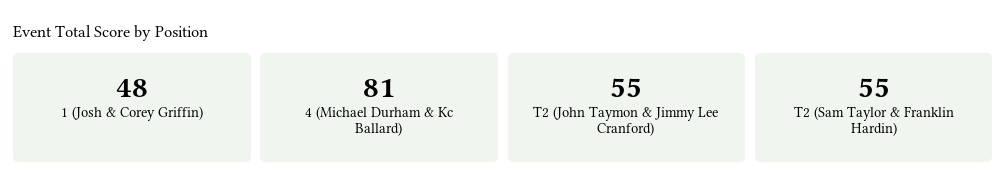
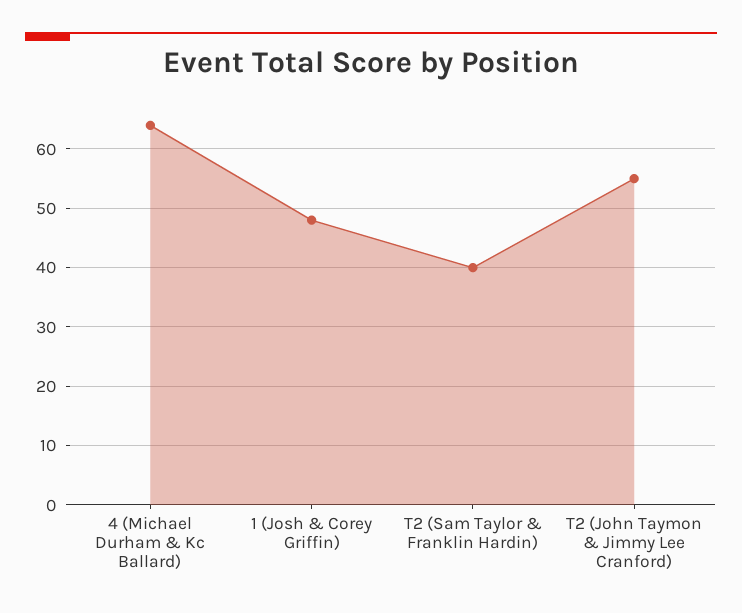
4 (Michael Durham & Kc Ballard): 81 -> 65
T2 (Sam Taylor & Franklin Hardin): 55 -> 40

